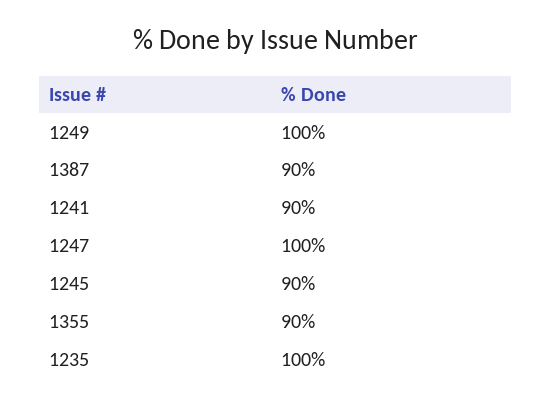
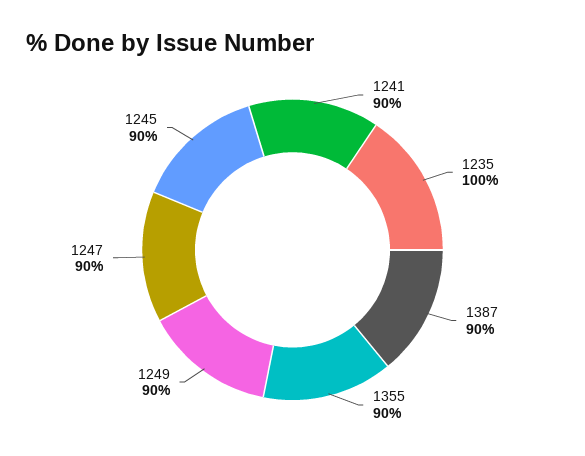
1249: 100 -> 90
1247: 100 -> 90

